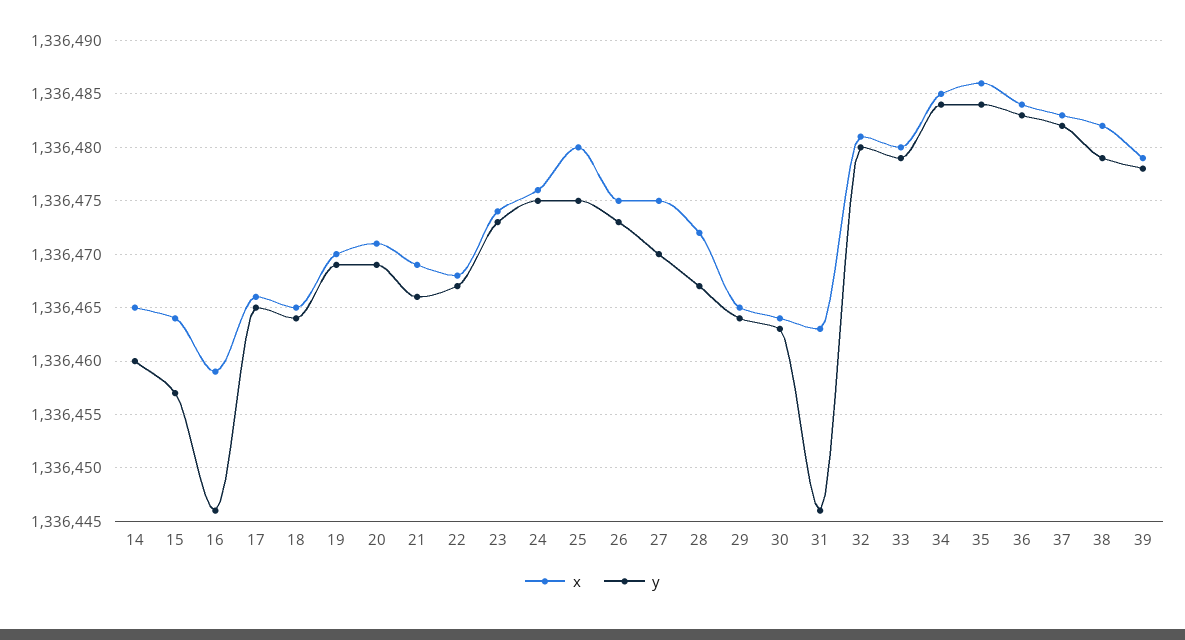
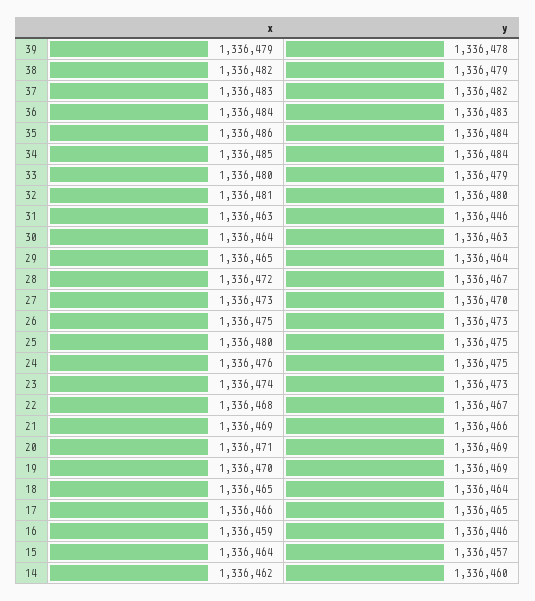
x, 14: 1336465 -> 1336462
x, 27: 1336475 -> 1336473

